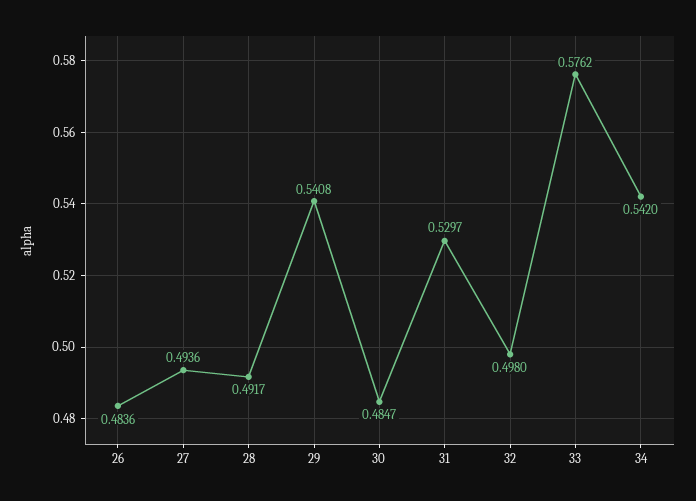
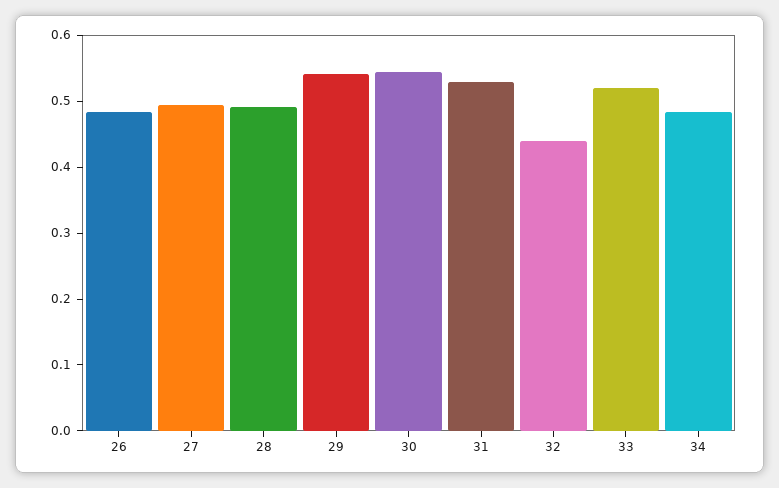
30: 0.4847 -> 0.54
32: 0.498 -> 0.44
33: 0.5762 -> 0.52
34: 0.542 -> 0.48

